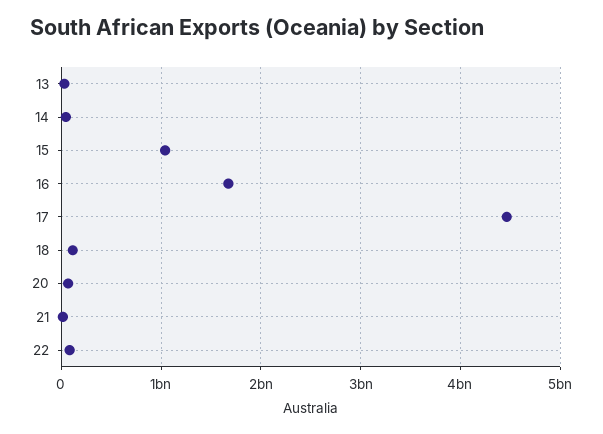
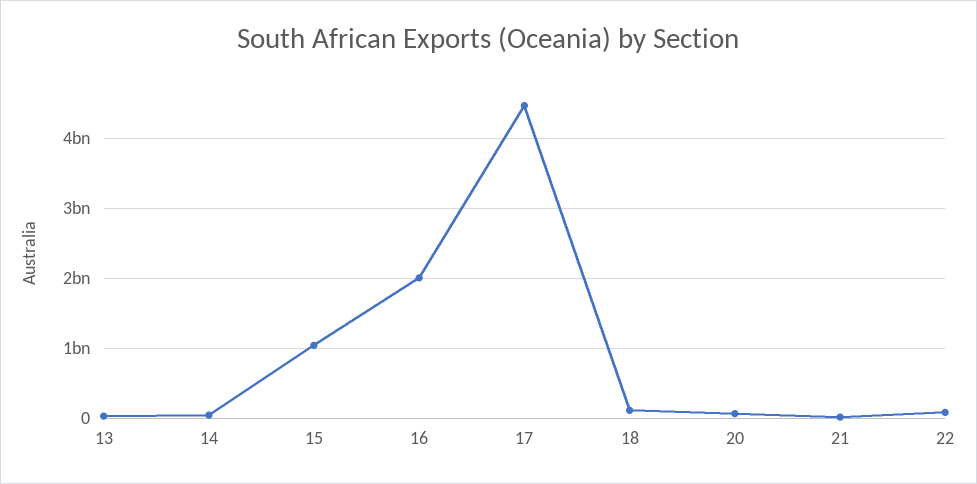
16: 1700000000 -> 2000000000

